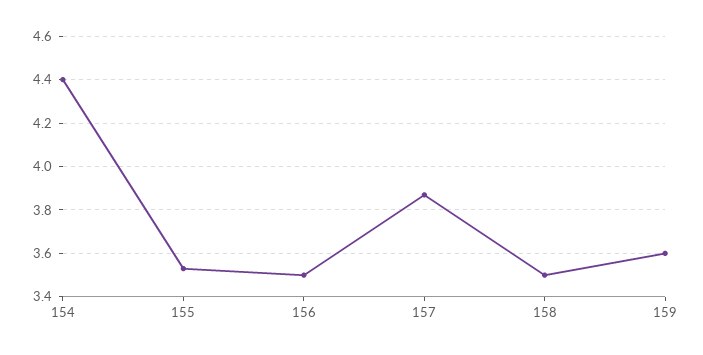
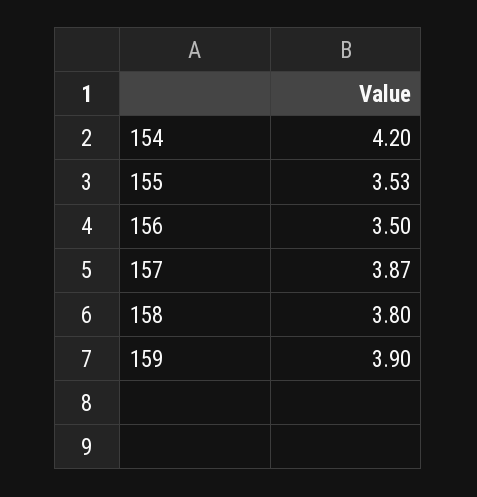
154: 4.4 -> 4.2
158: 3.5 -> 3.8
159: 3.6 -> 3.9

